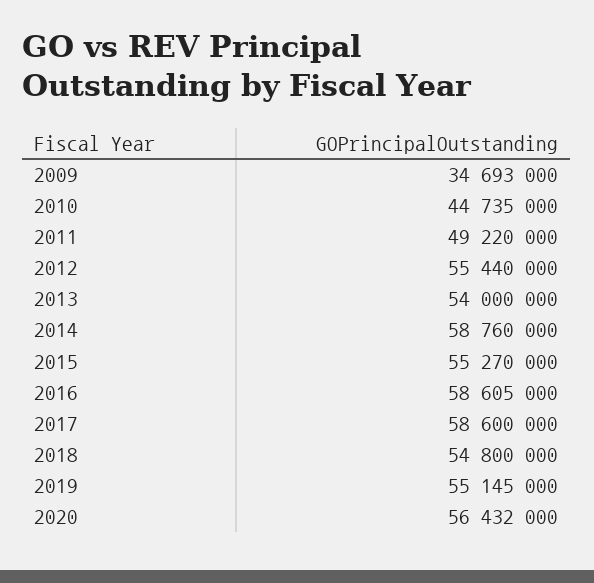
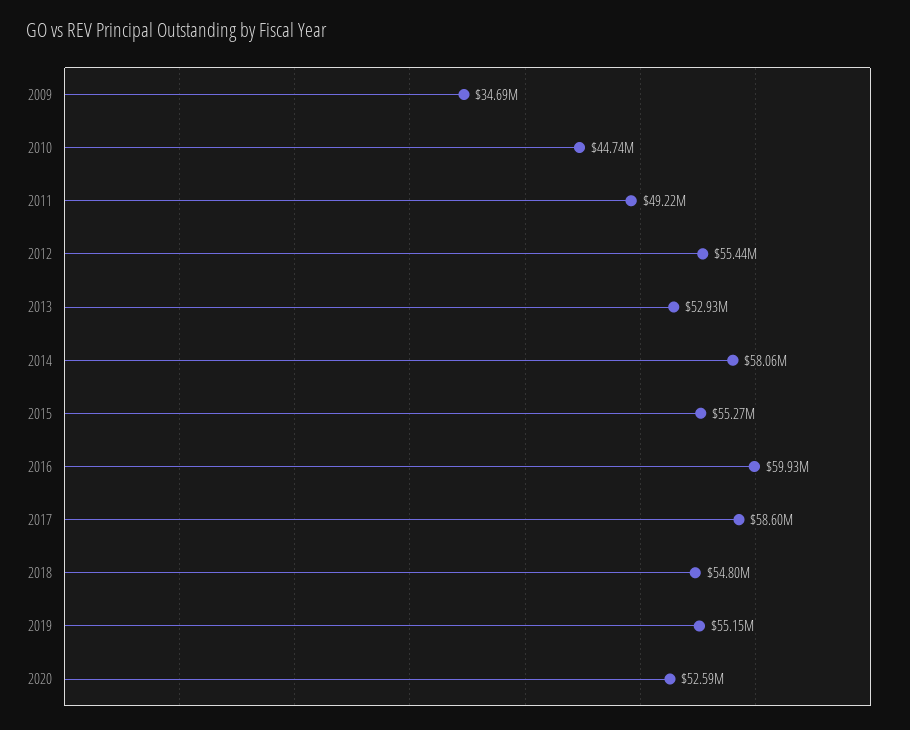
2013: 54000000 -> 52930000
2014: 58760000 -> 58060000
2016: 58605000 -> 59930000
2020: 56432000 -> 52590000

